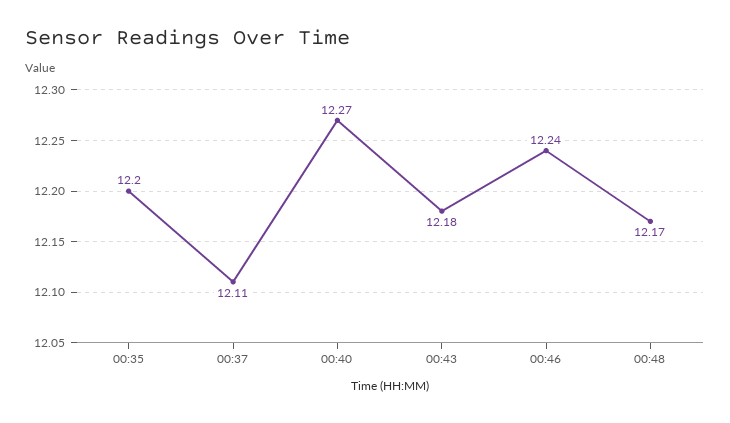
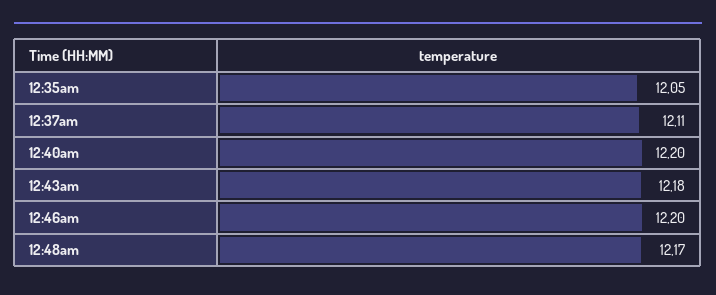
00:35: 12.2 -> 12.05
00:40: 12.27 -> 12.2
00:46: 12.24 -> 12.2

